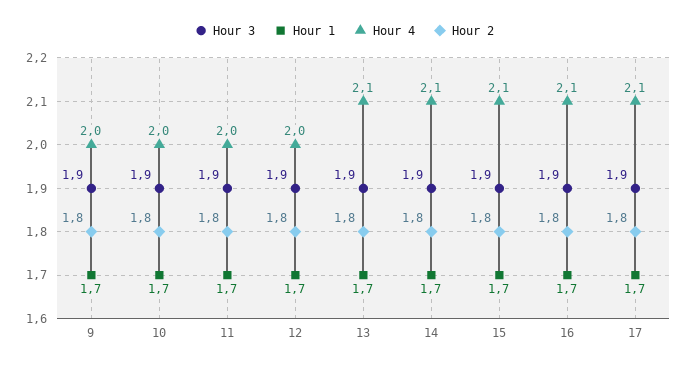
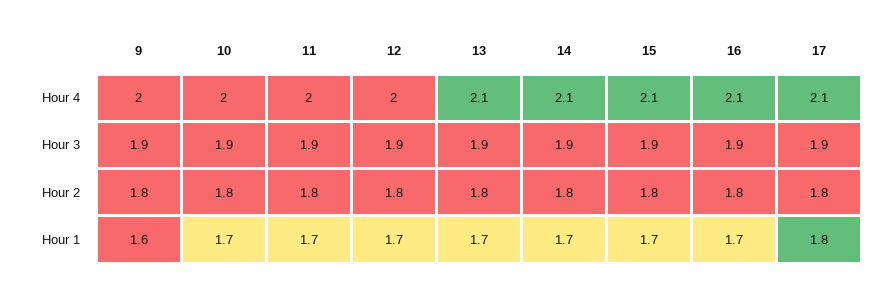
Hour 1, 9: 1.7 -> 1.6
Hour 1, 17: 1.7 -> 1.8

